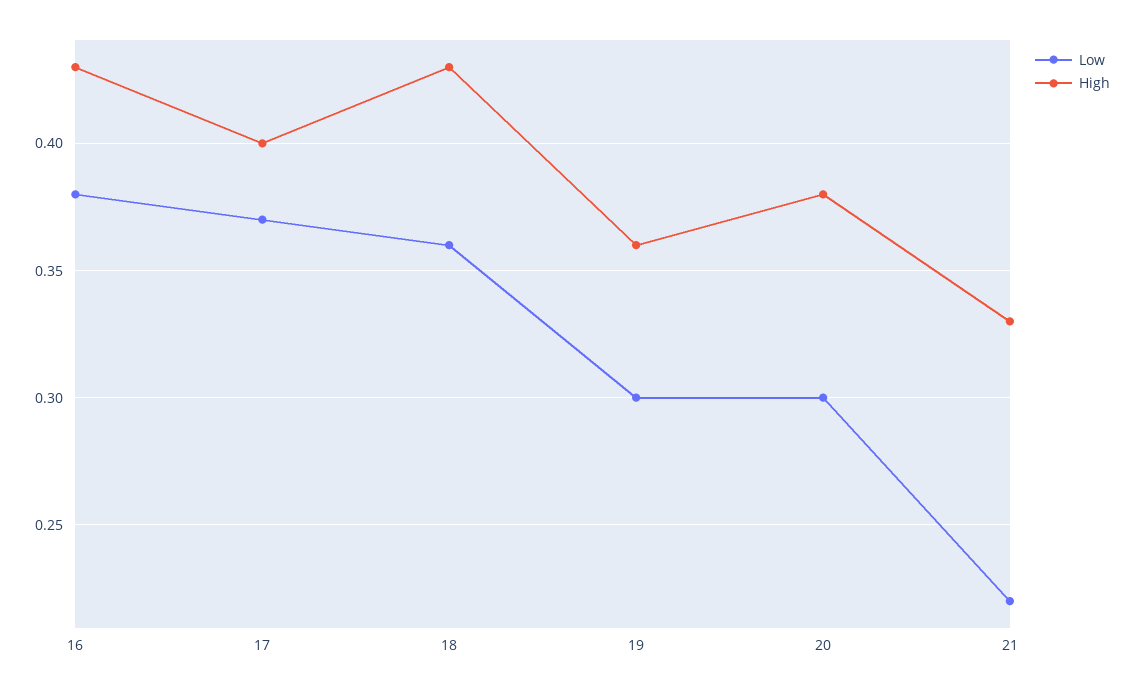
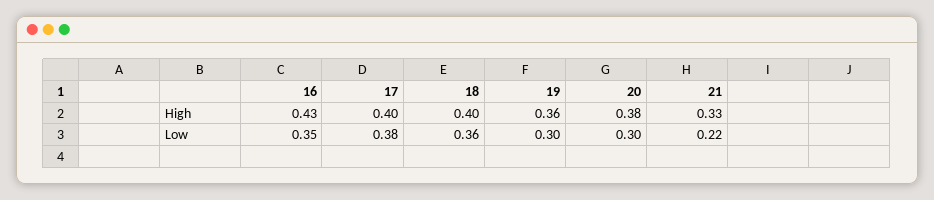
Low, 16: 0.38 -> 0.35
Low, 17: 0.37 -> 0.38
High, 18: 0.43 -> 0.4

